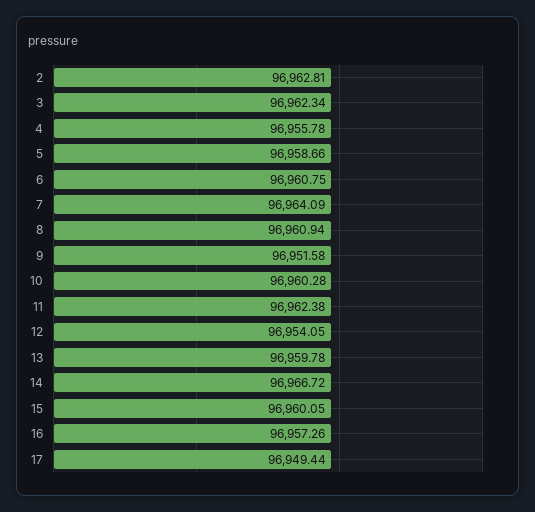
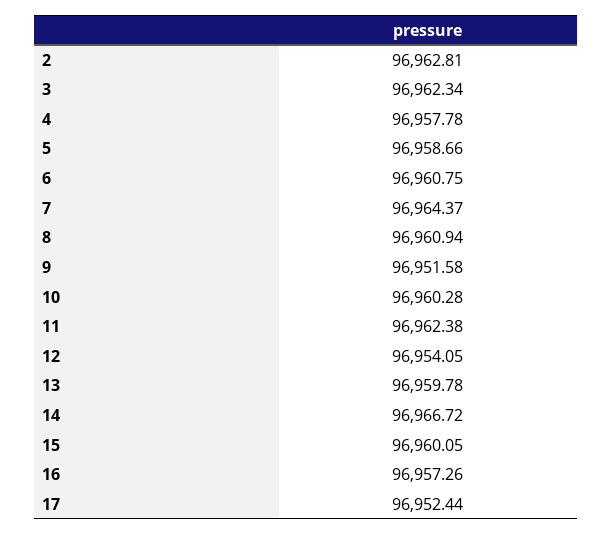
4: 96955.78 -> 96957.78
7: 96964.09 -> 96964.37
17: 96949.44 -> 96952.44

